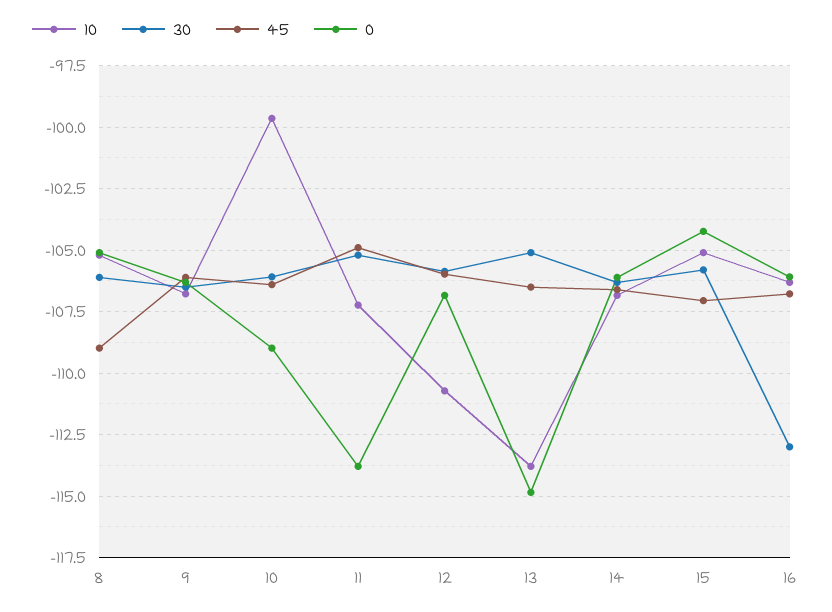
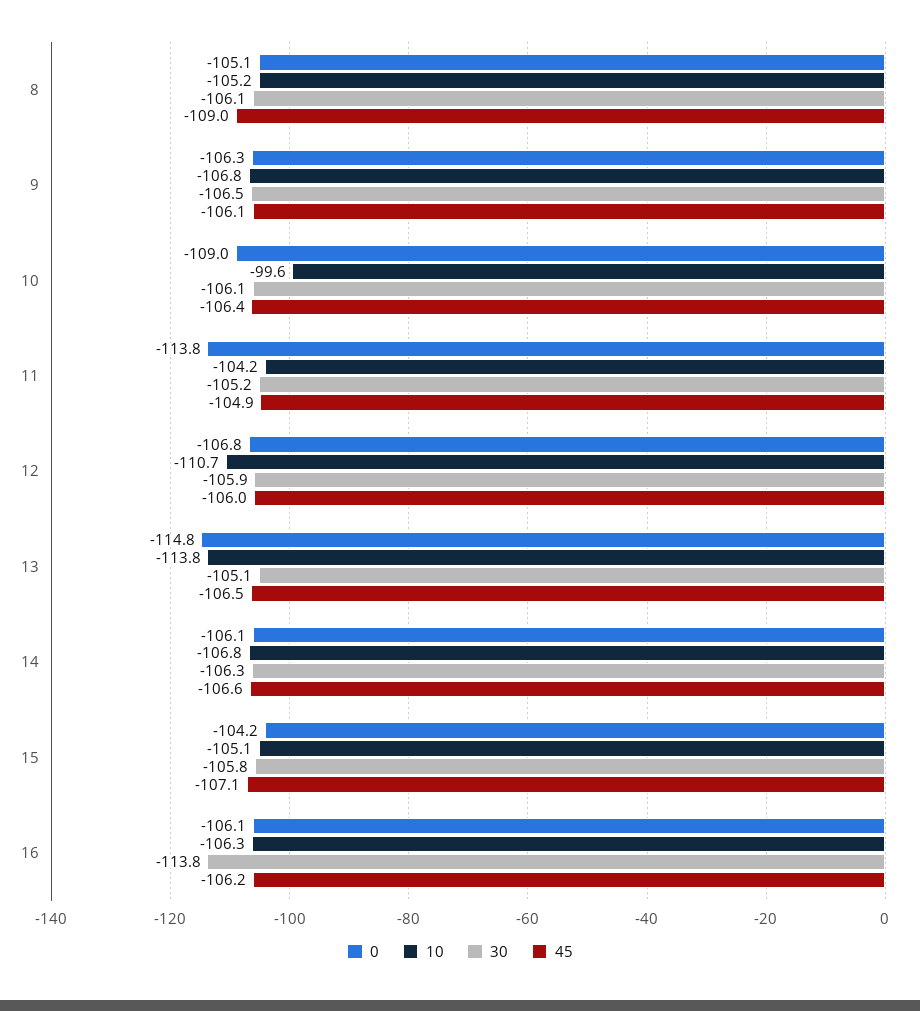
10, 11: -107.25 -> -104.2
30, 16: -113 -> -113.8
45, 16: -106.75 -> -106.2

